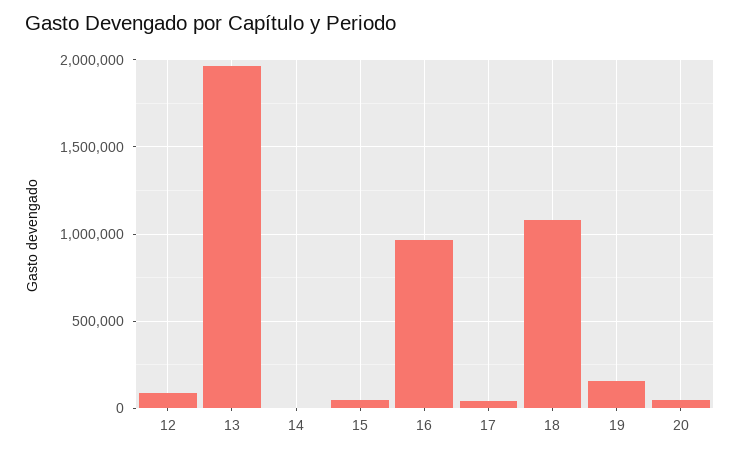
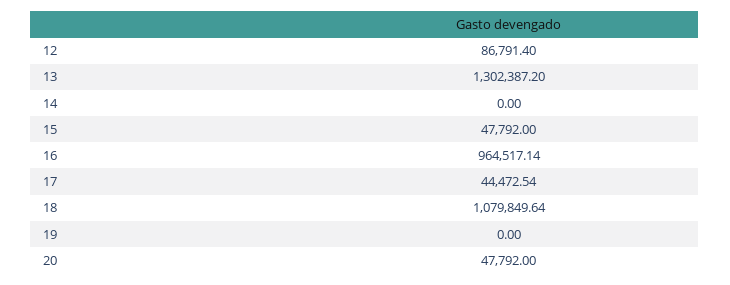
13: 1950000 -> 1302387.2
19: 150000 -> 0

